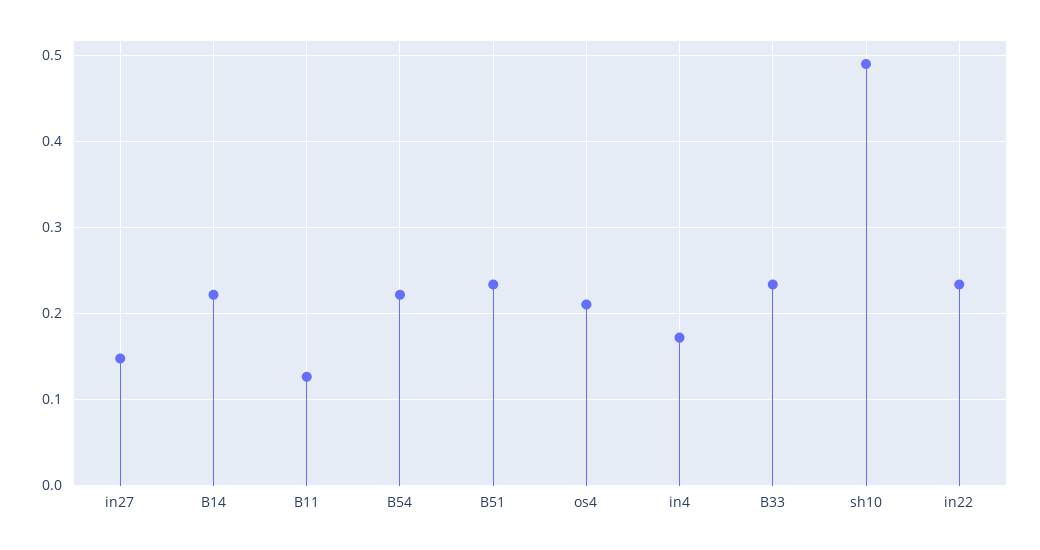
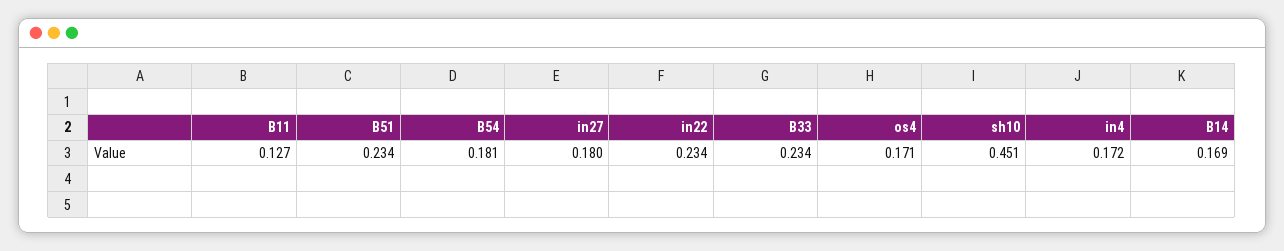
in27: 0.15 -> 0.18
B14: 0.22 -> 0.169
B54: 0.22 -> 0.181
os4: 0.21 -> 0.171
sh10: 0.49 -> 0.451

